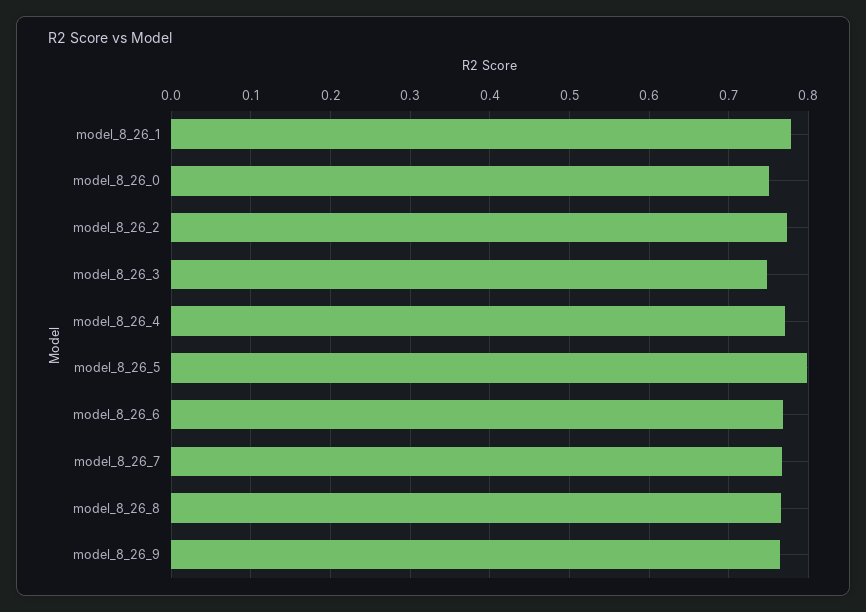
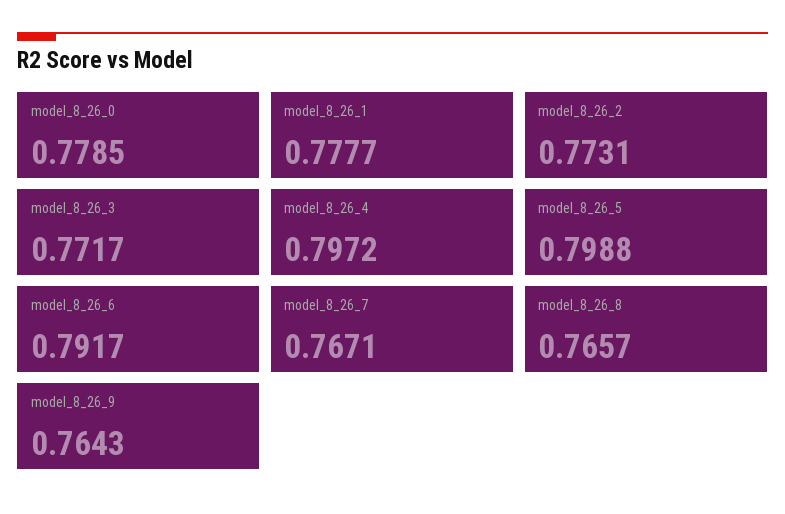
model_8_26_0: 0.75 -> 0.7785
model_8_26_3: 0.75 -> 0.7717
model_8_26_4: 0.77 -> 0.7972
model_8_26_6: 0.77 -> 0.7917

